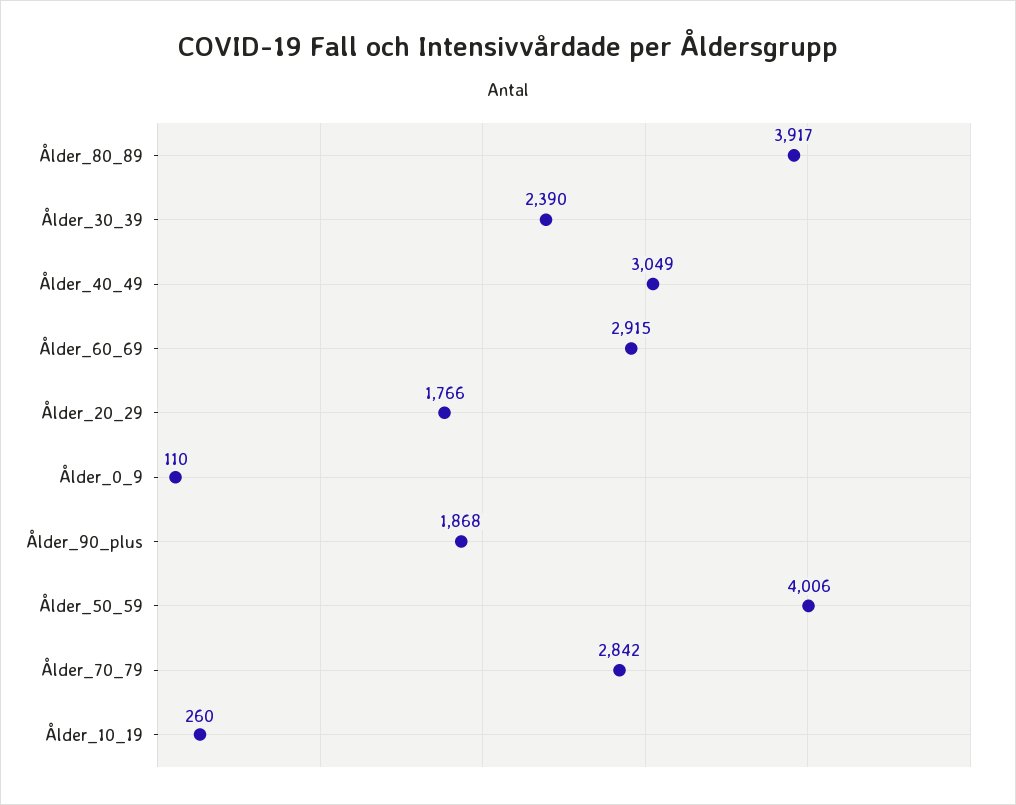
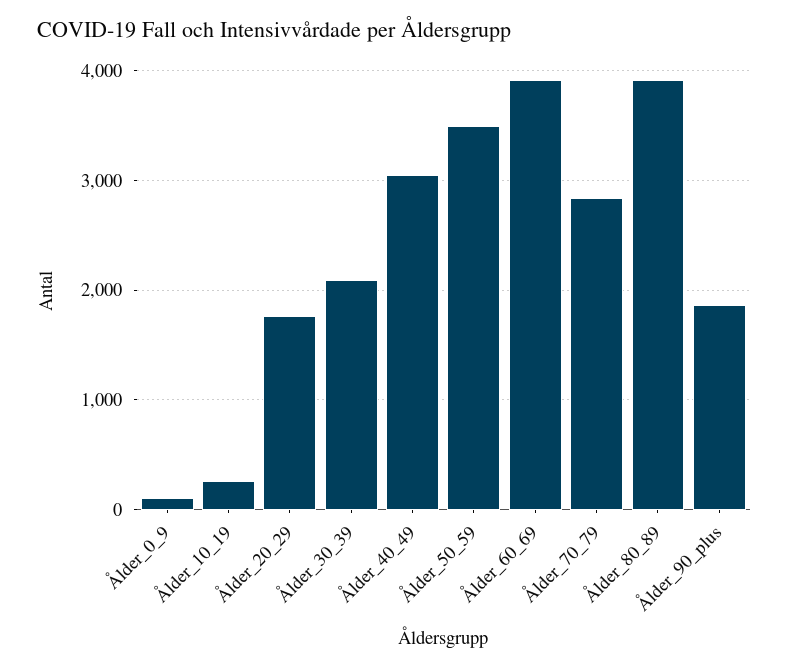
Ålder_30_39: 2390 -> 2100
Ålder_60_69: 2915 -> 3900
Ålder_50_59: 4006 -> 3500

